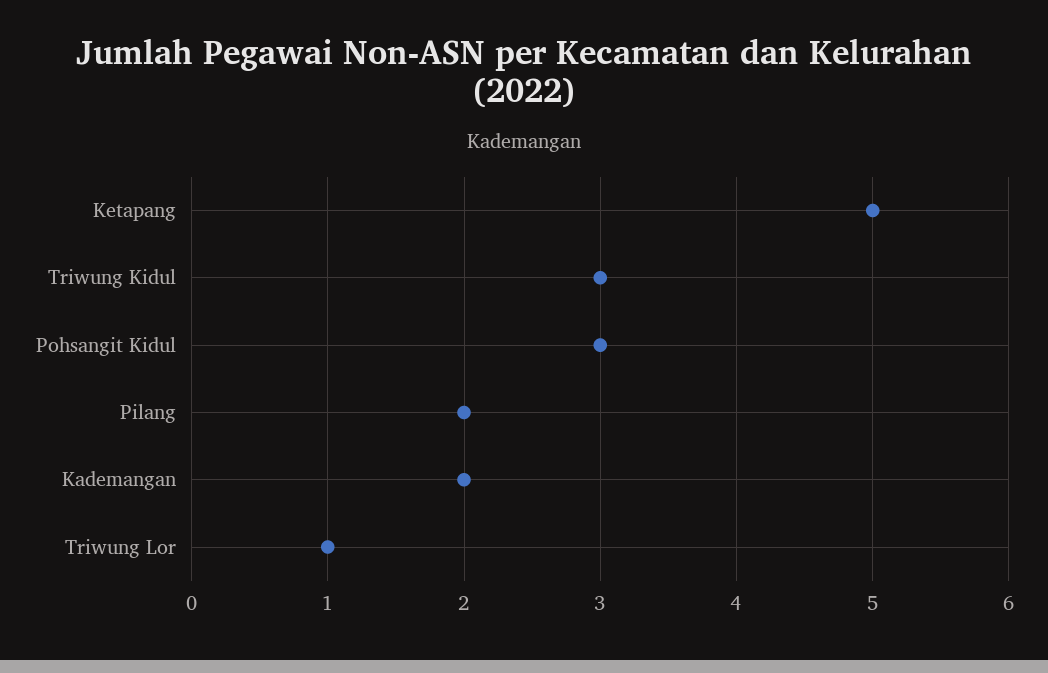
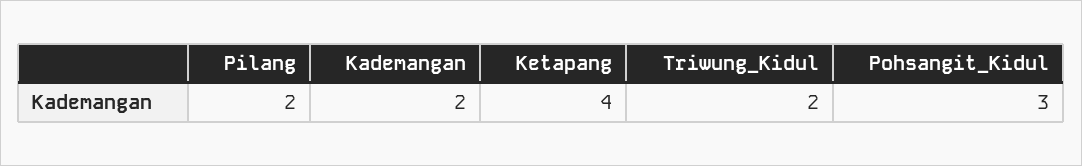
Ketapang: 5 -> 4
Triwung Kidul: 3 -> 2
Triwung Lor: 1 -> none

